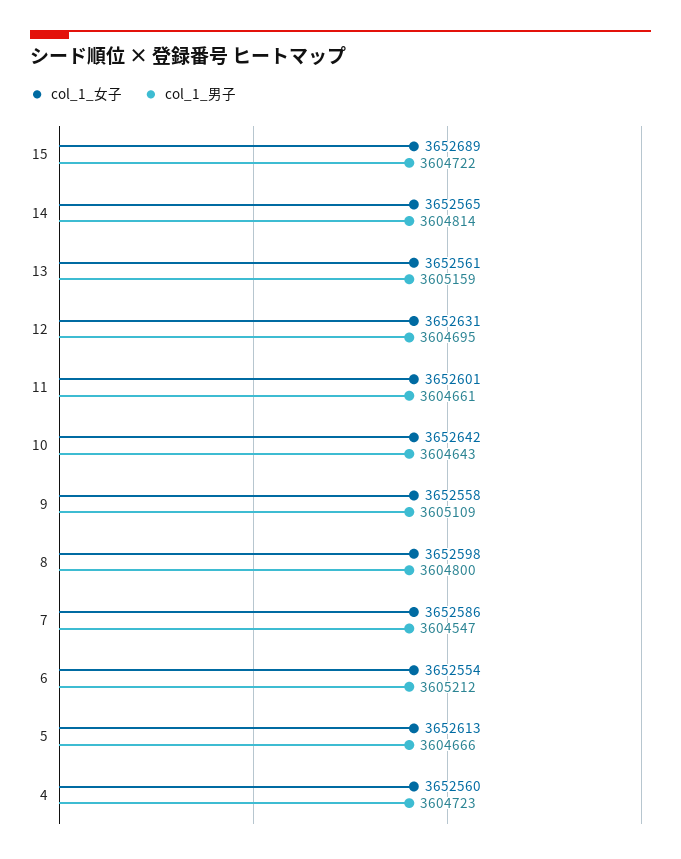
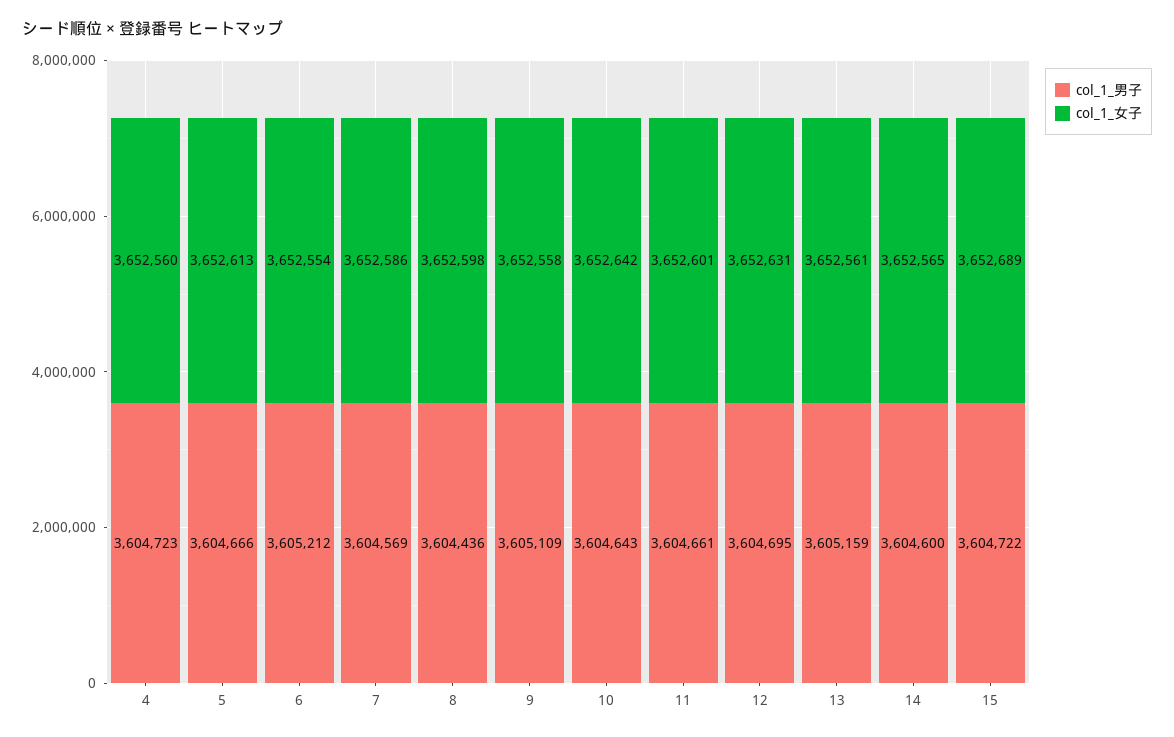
col_1_男子, 14: 3604814 -> 3604600
col_1_男子, 8: 3604800 -> 3604436
col_1_男子, 7: 3604547 -> 3604569

